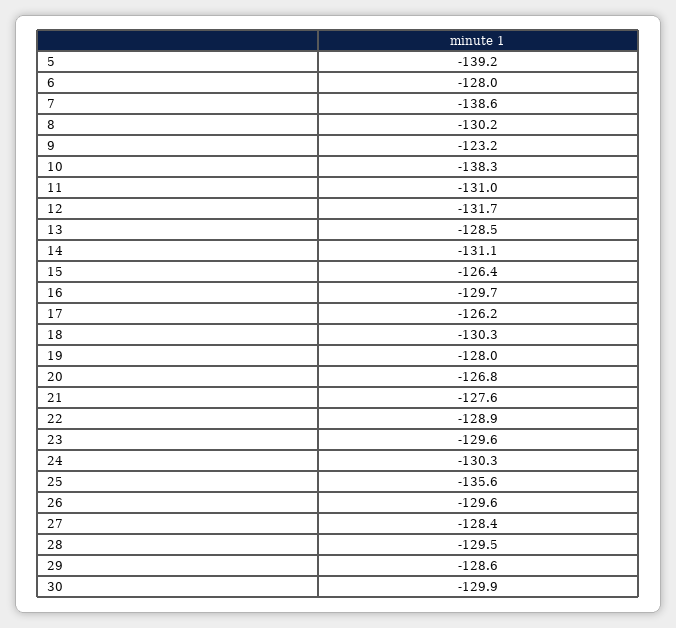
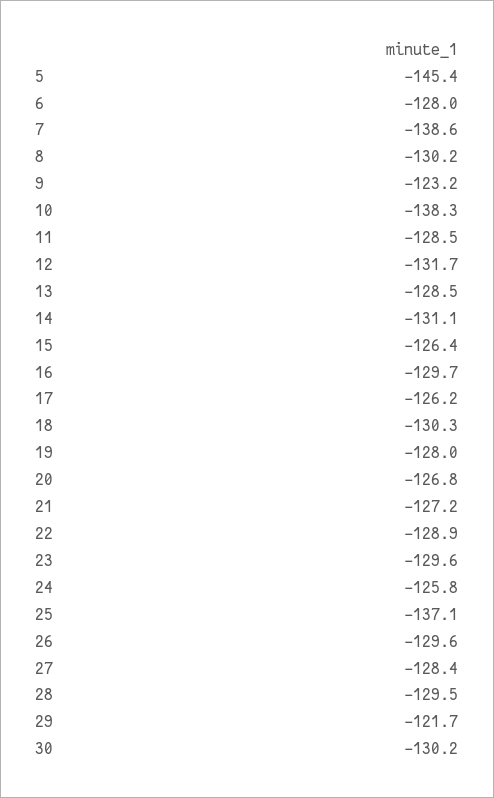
5: -139.2 -> -145.4
11: -131 -> -128.5
21: -127.6 -> -127.2
24: -130.3 -> -125.8
25: -135.6 -> -137.1
29: -128.6 -> -121.7
30: -129.9 -> -130.2

